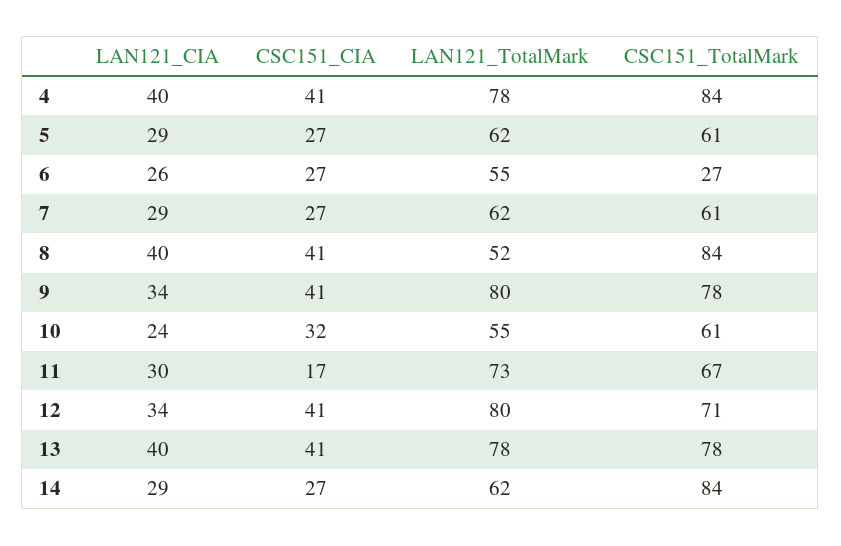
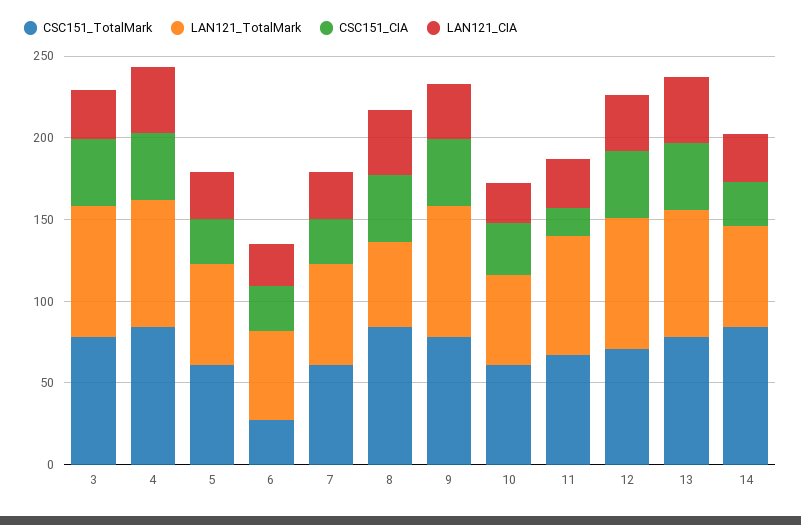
CSC151_TotalMark, 3: none -> 80
LAN121_TotalMark, 3: none -> 80
CSC151_CIA, 3: none -> 40
LAN121_CIA, 3: none -> 30

